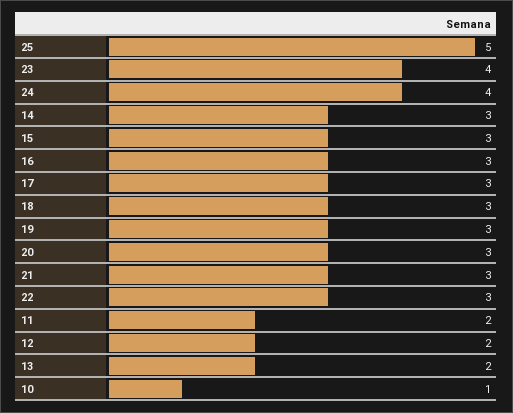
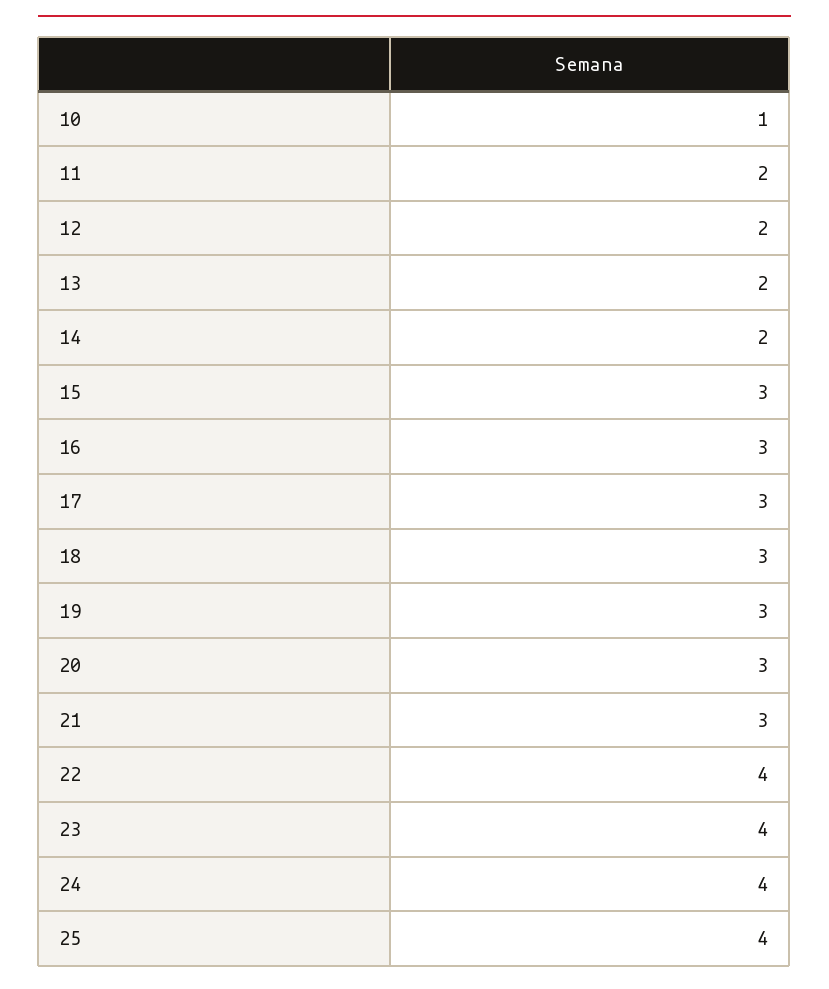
25: 5 -> 4
14: 3 -> 2
22: 3 -> 4

